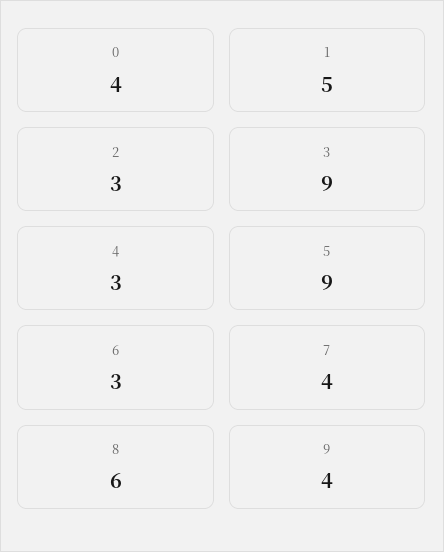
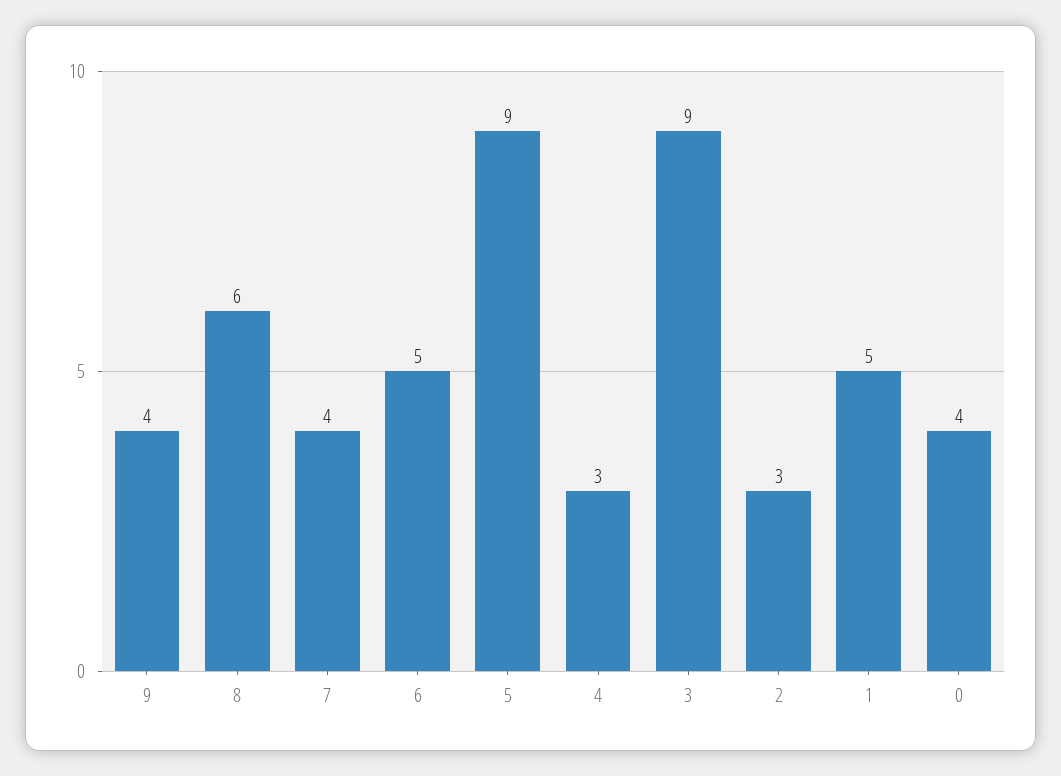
6: 3 -> 5

